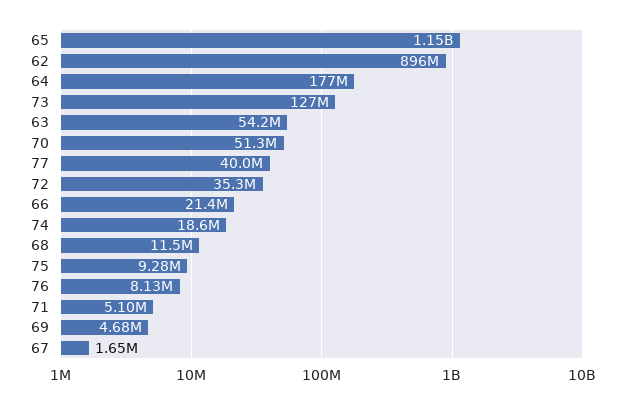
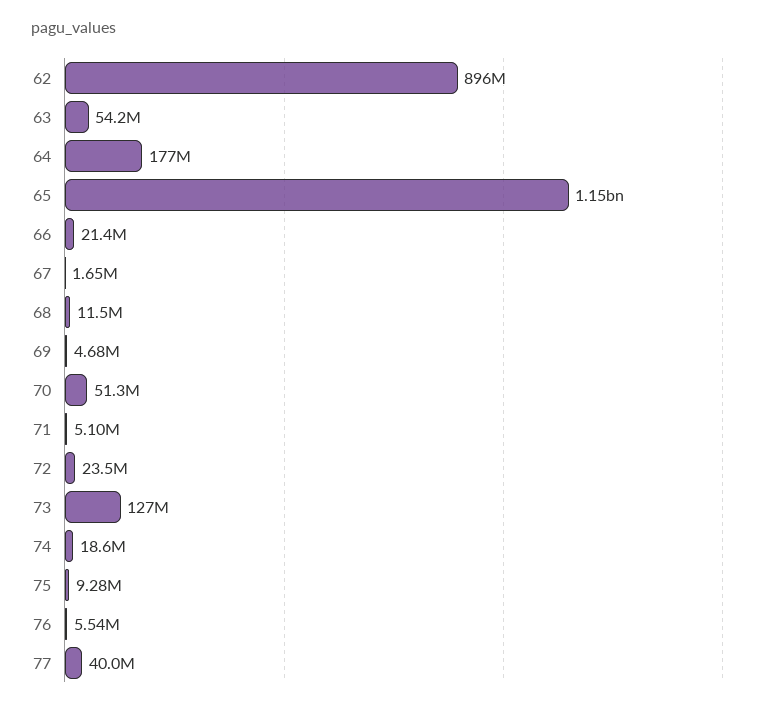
72: 35300000 -> 23500000
76: 8130000 -> 5540000

